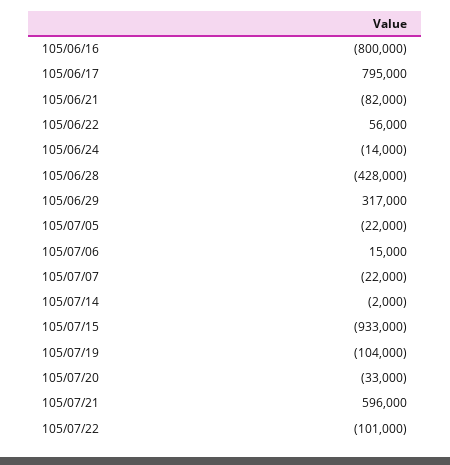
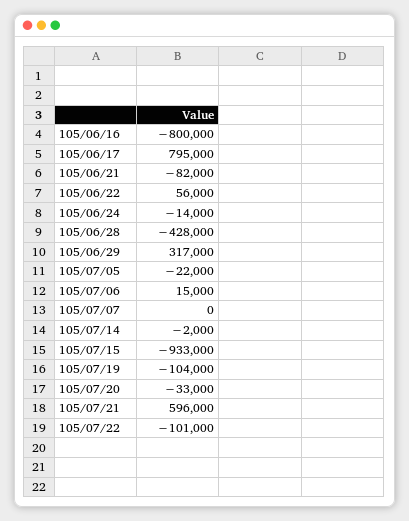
105/07/07: -22000 -> 0

